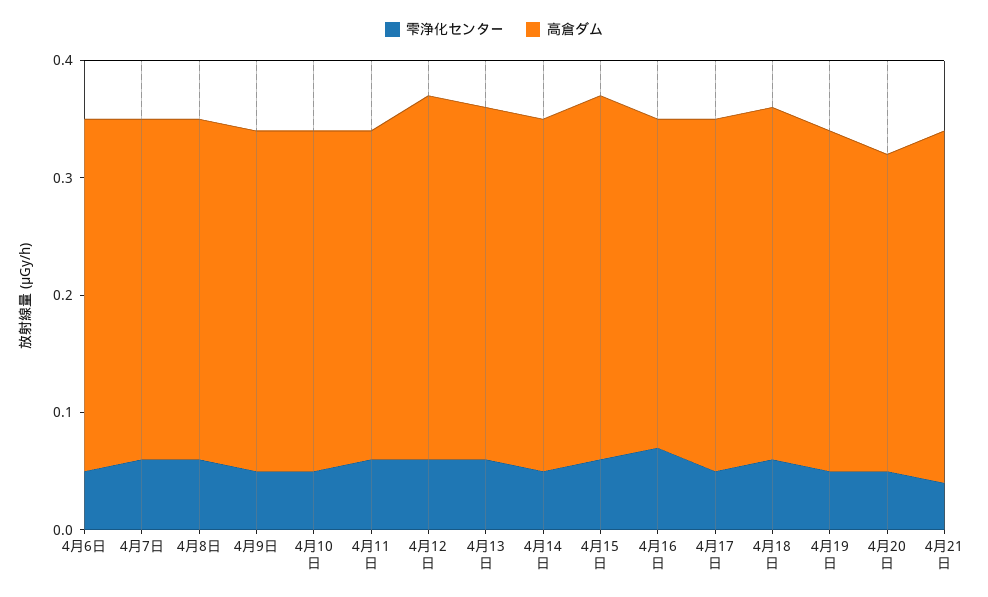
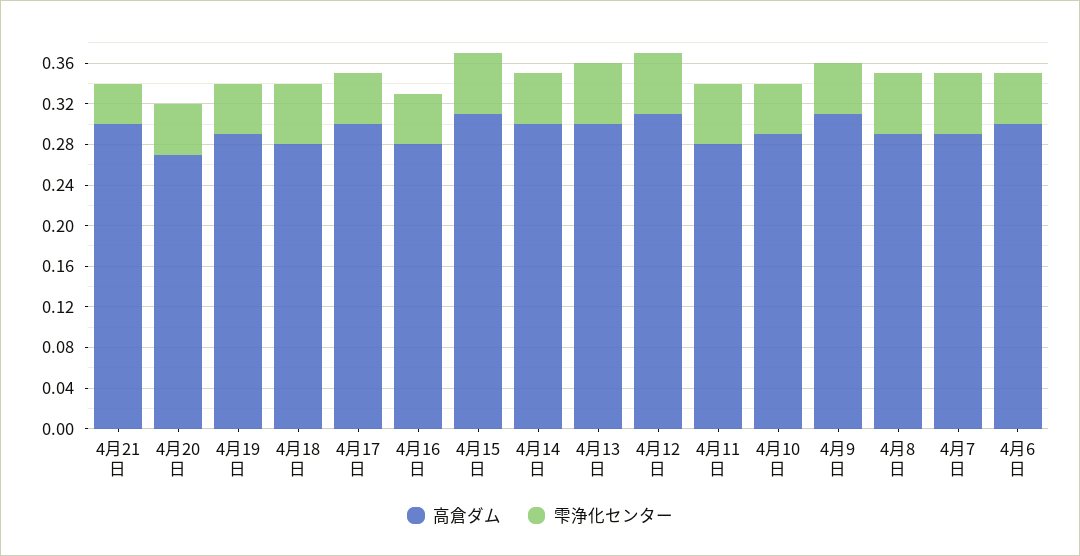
高倉ダム, 4月9日: 0.29 -> 0.31
雫浄化センター, 4月16日: 0.07 -> 0.05
高倉ダム, 4月18日: 0.3 -> 0.28

